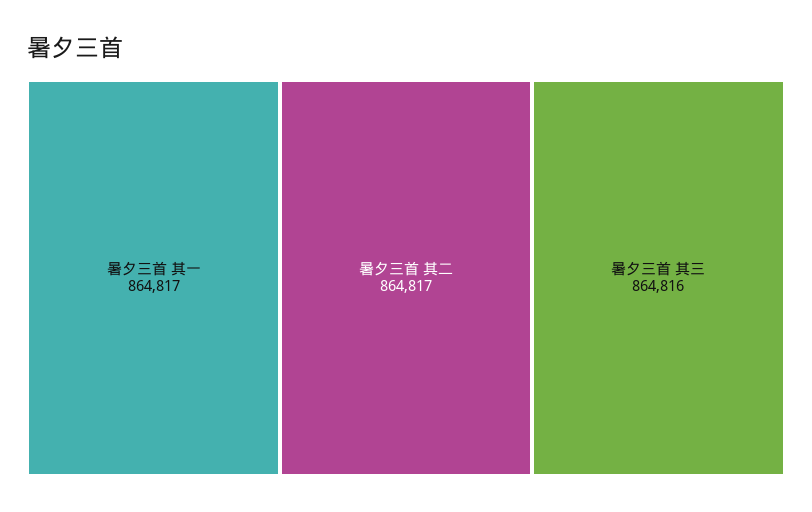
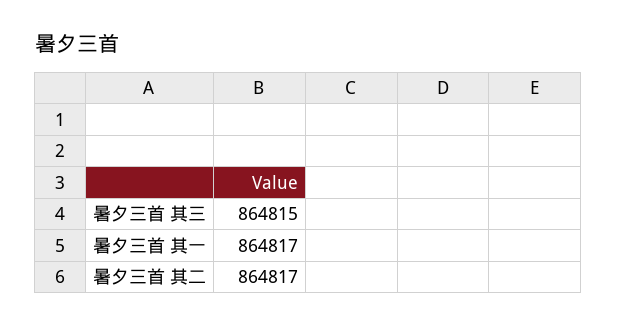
暑夕三首 其三: 864816 -> 864815

